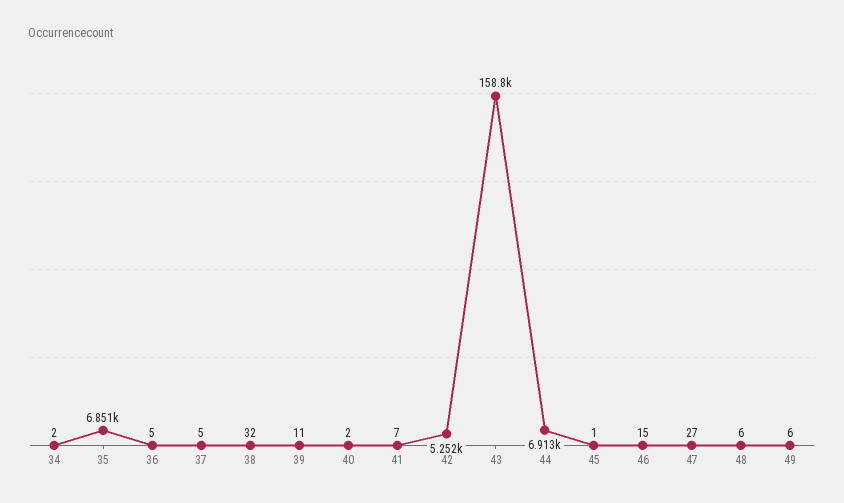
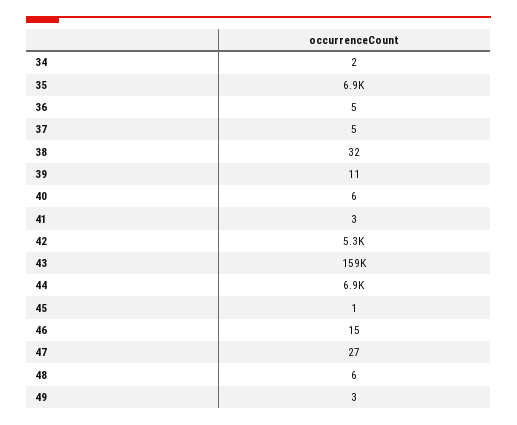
40: 2 -> 6
41: 7 -> 3
49: 6 -> 3

